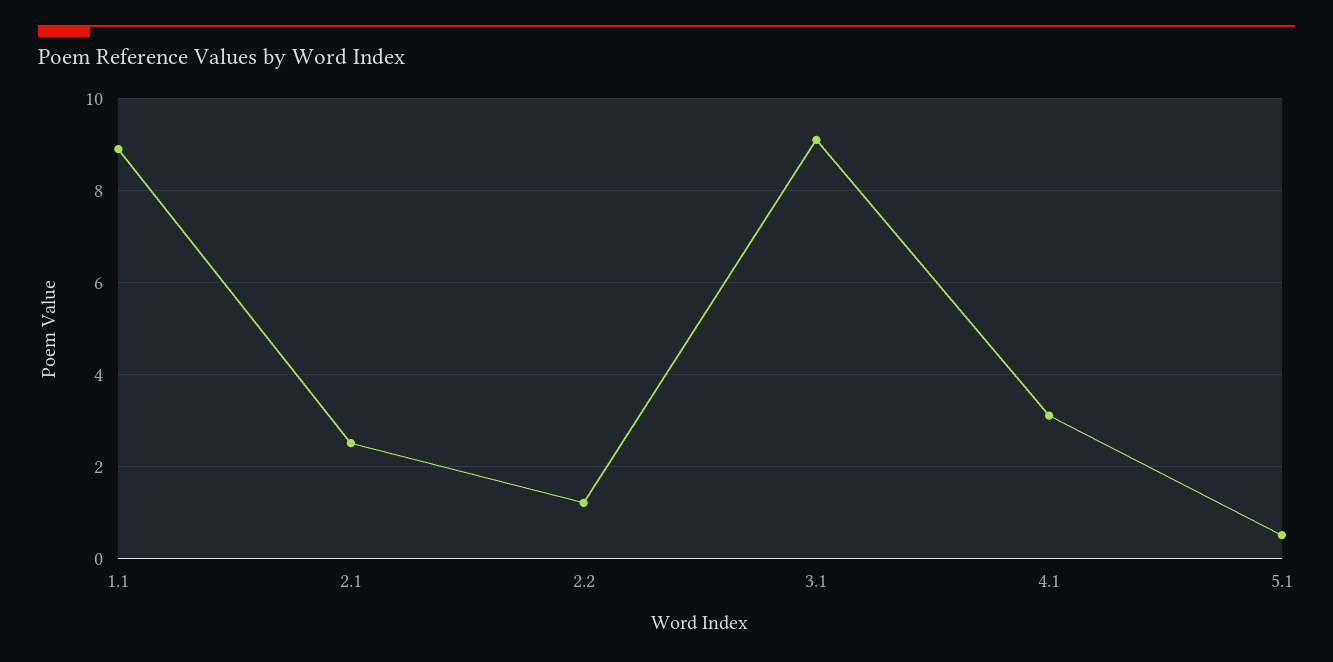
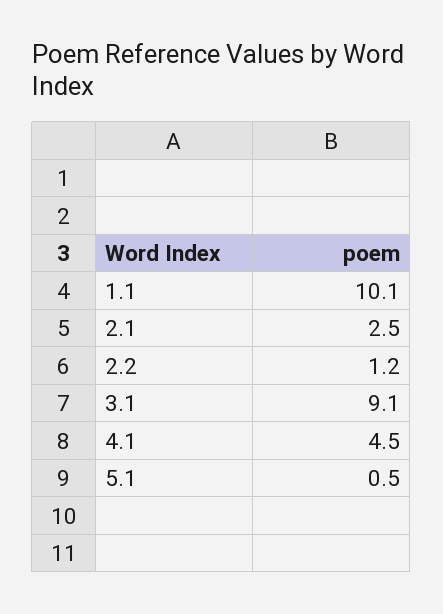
1.1: 9 -> 10.1
4.1: 3 -> 4.5

